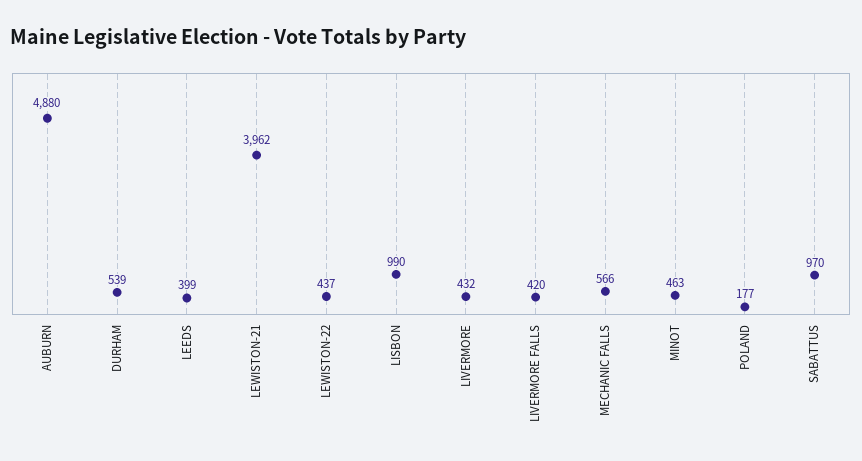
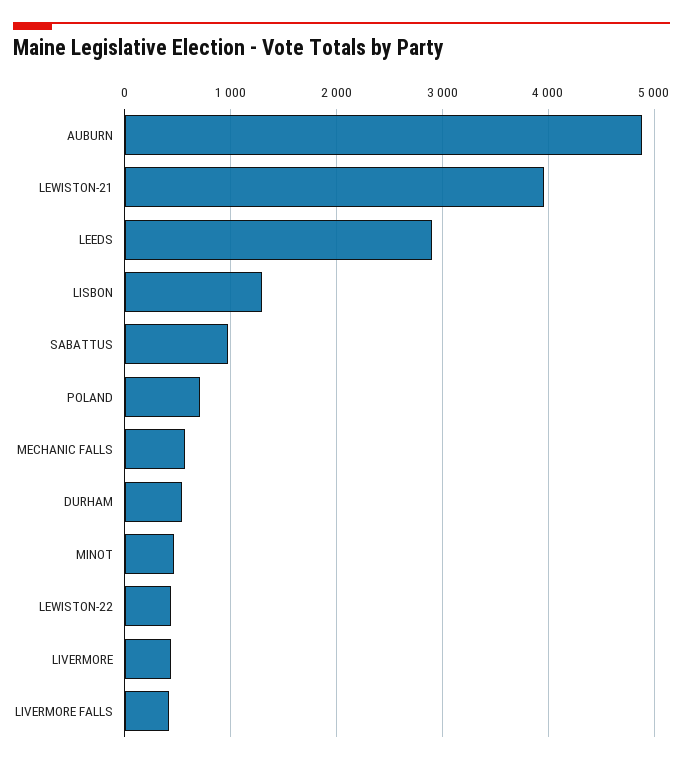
LEEDS: 399 -> 2900
LISBON: 990 -> 1300
POLAND: 177 -> 700

